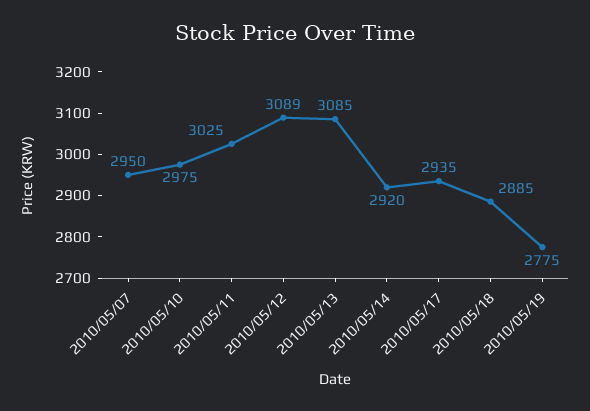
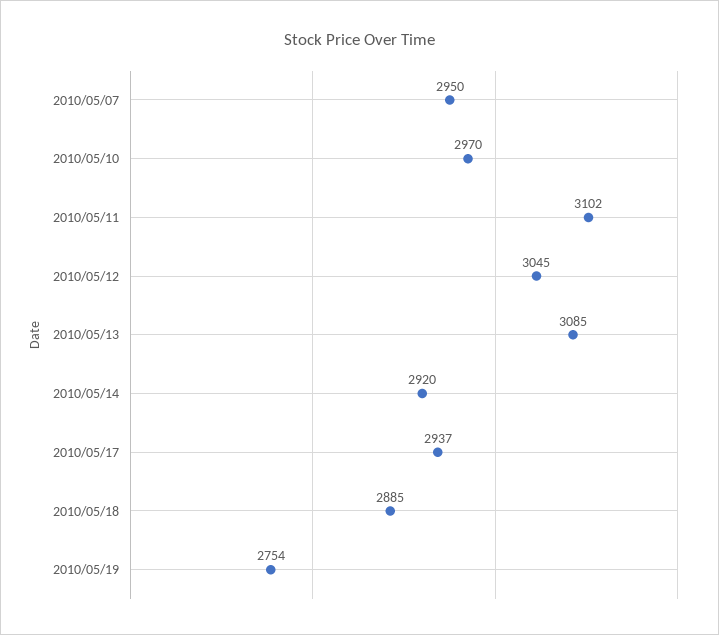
2010/05/10: 2975 -> 2970
2010/05/11: 3025 -> 3102
2010/05/12: 3089 -> 3045
2010/05/17: 2935 -> 2937
2010/05/19: 2775 -> 2754

